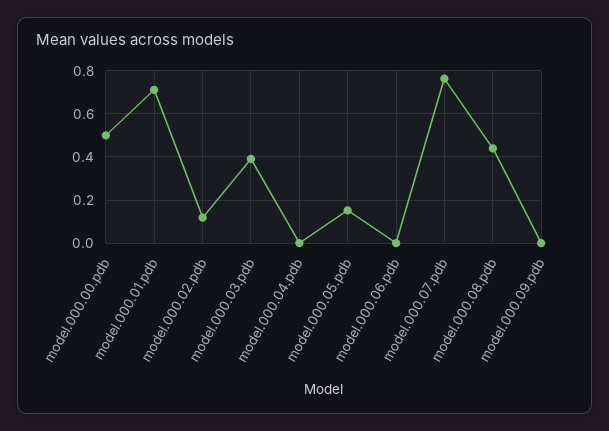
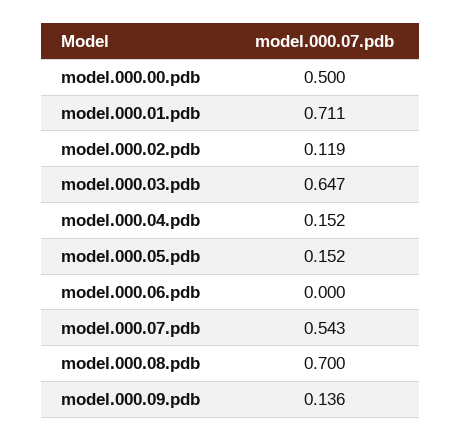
model.000.03.pdb: 0.4 -> 0.647
model.000.04.pdb: 0 -> 0.152
model.000.07.pdb: 0.75 -> 0.543
model.000.08.pdb: 0.45 -> 0.7
model.000.09.pdb: 0 -> 0.136

